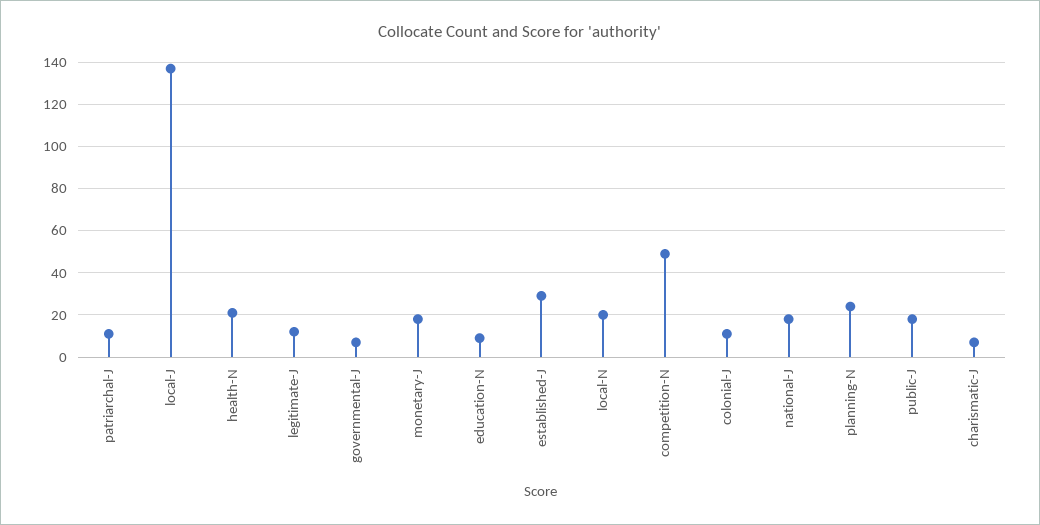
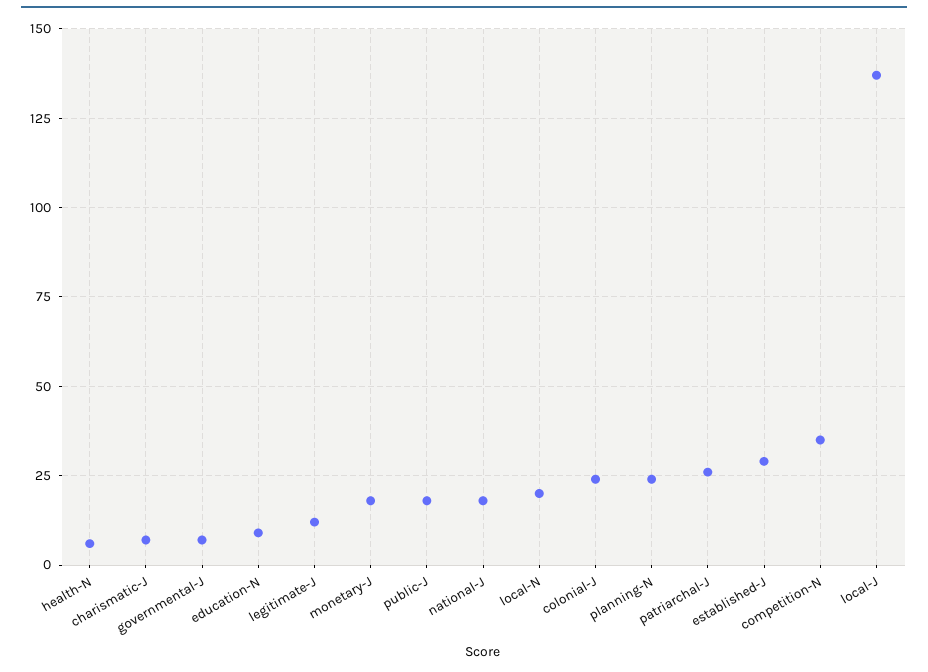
patriarchal-J: 10 -> 25
health-N: 20 -> 5
competition-N: 50 -> 35
colonial-J: 10 -> 25

